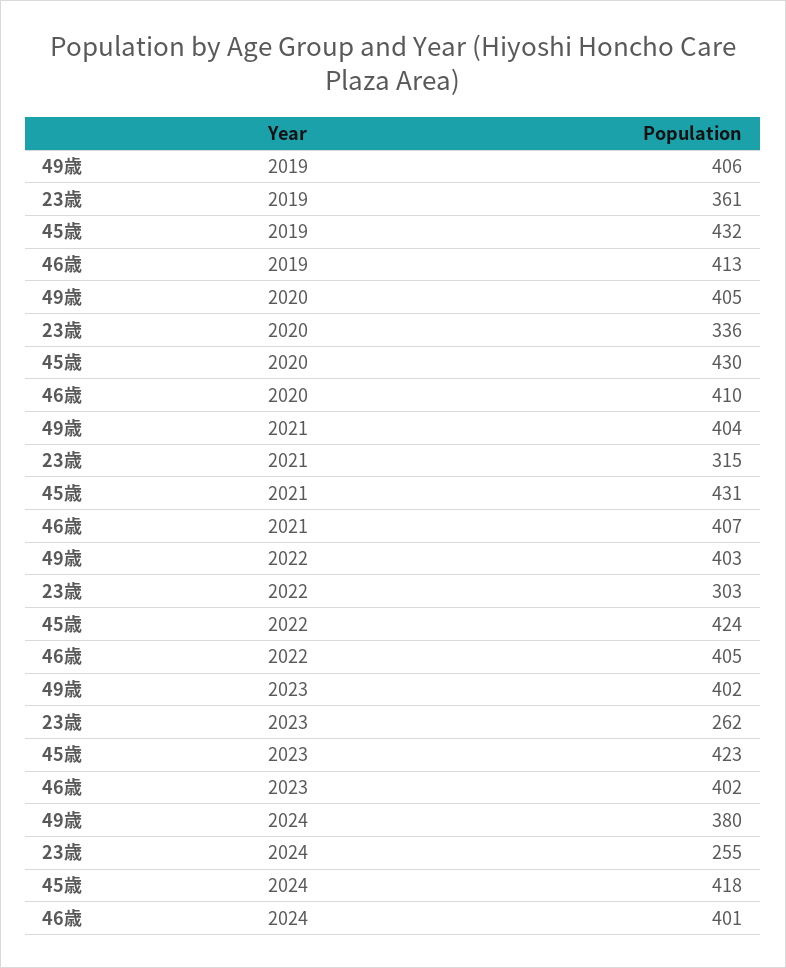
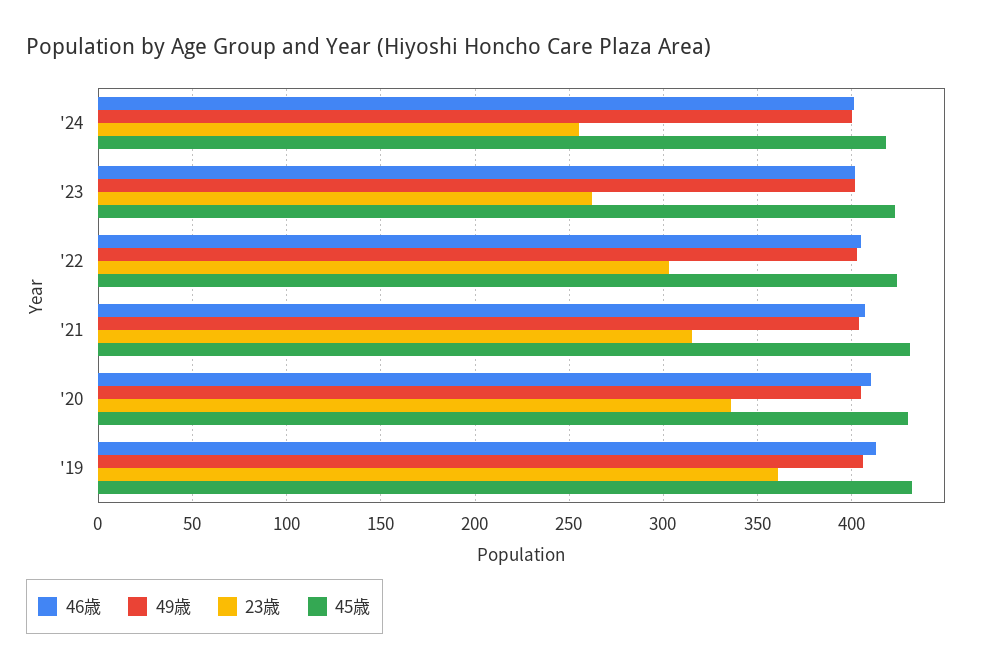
49歳, 2024: 380 -> 400

